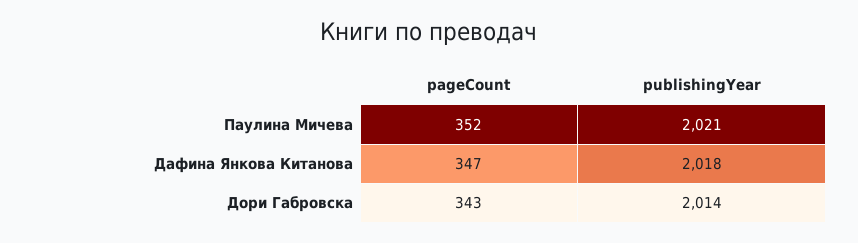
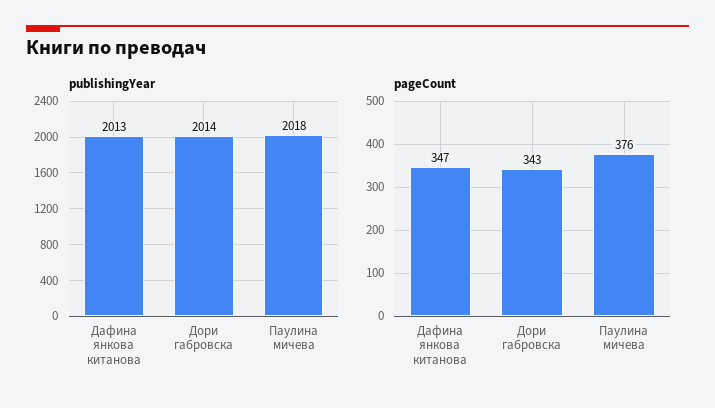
pageCount, Паулина Мичева: 352 -> 376
publishingYear, Паулина Мичева: 2021 -> 2018
publishingYear, Дафина Янкова Китанова: 2018 -> 2013

